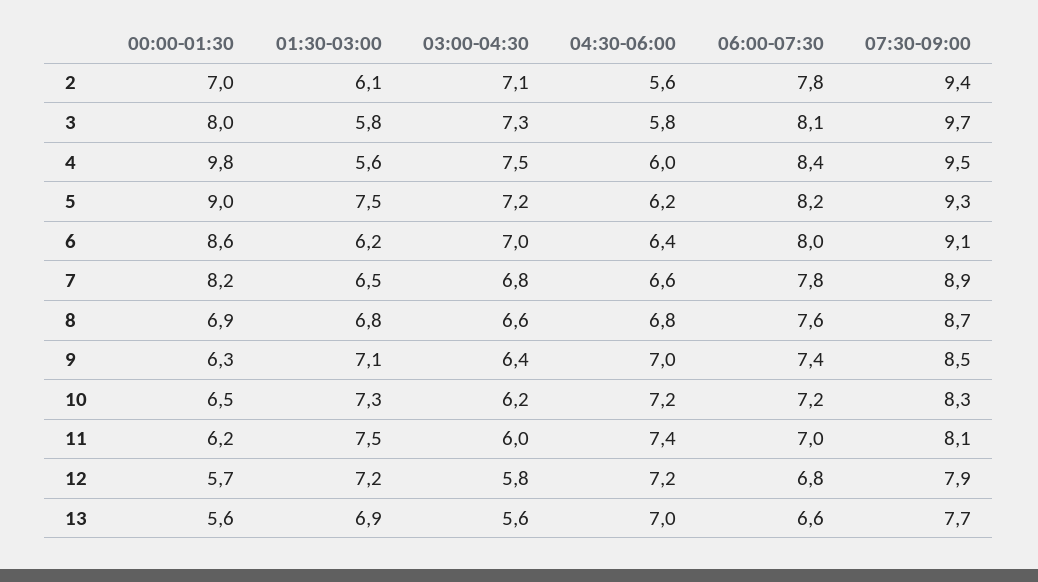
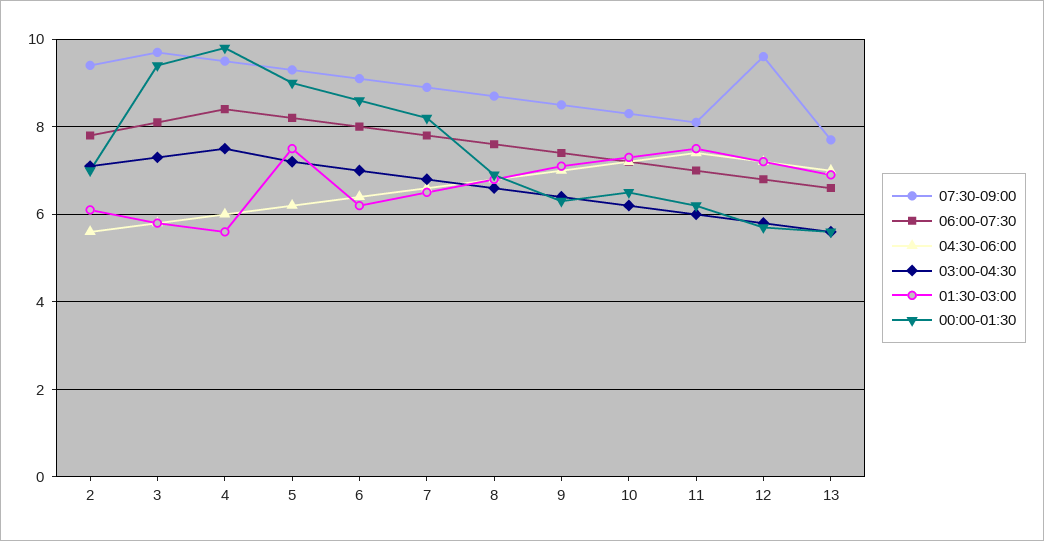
00:00-01:30, 3: 8 -> 9.5
07:30-09:00, 12: 7.9 -> 9.5

